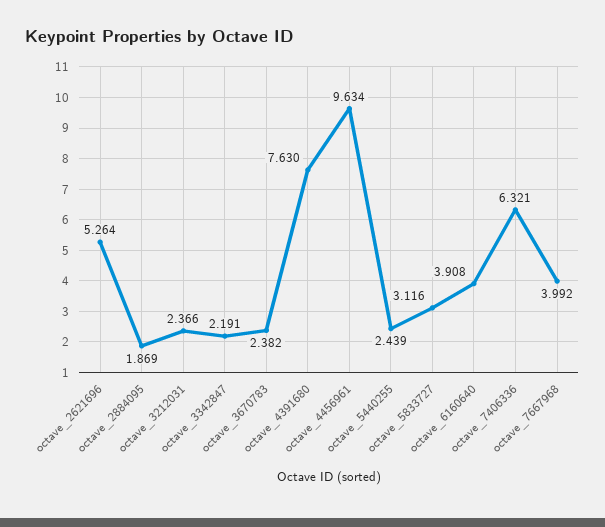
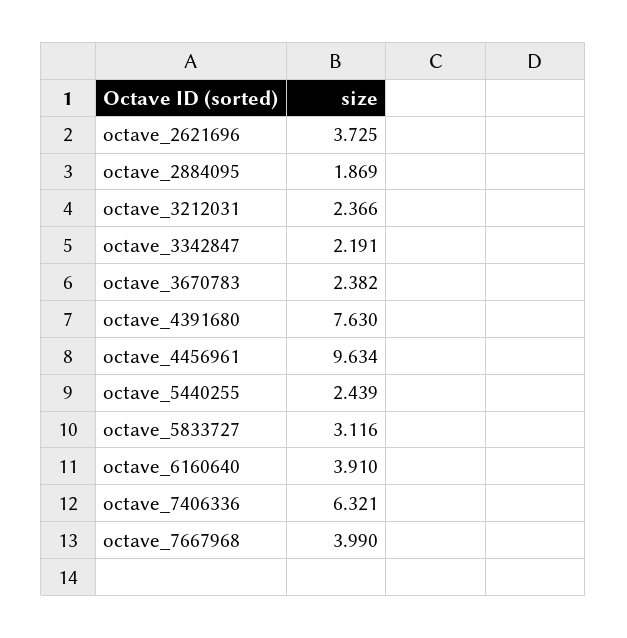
octave_2621696: 5.264 -> 3.725
octave_6160640: 3.908 -> 3.91
octave_7667968: 3.992 -> 3.99

